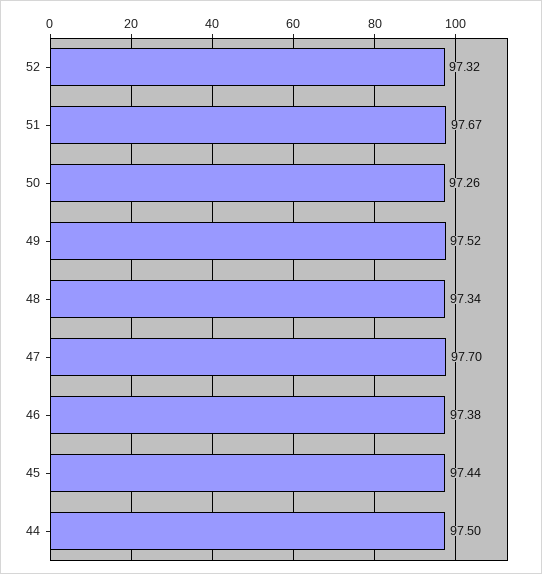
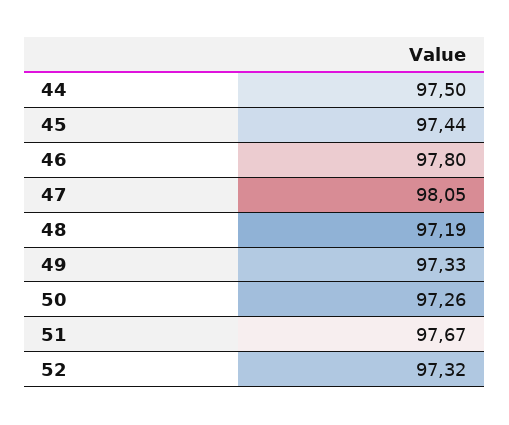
49: 97.52 -> 97.33
48: 97.34 -> 97.19
47: 97.7 -> 98.05
46: 97.38 -> 97.8

